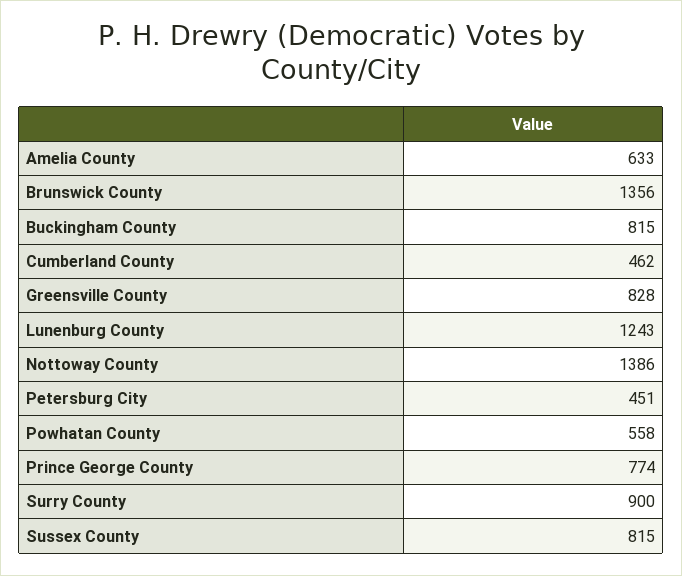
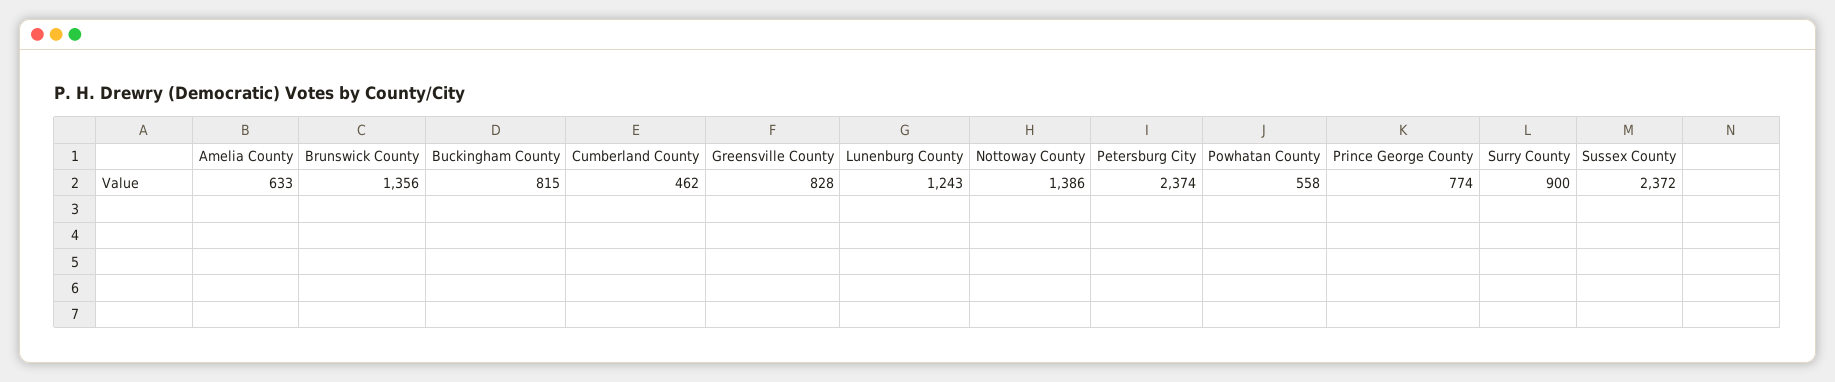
Petersburg City: 451 -> 2374
Sussex County: 815 -> 2372

